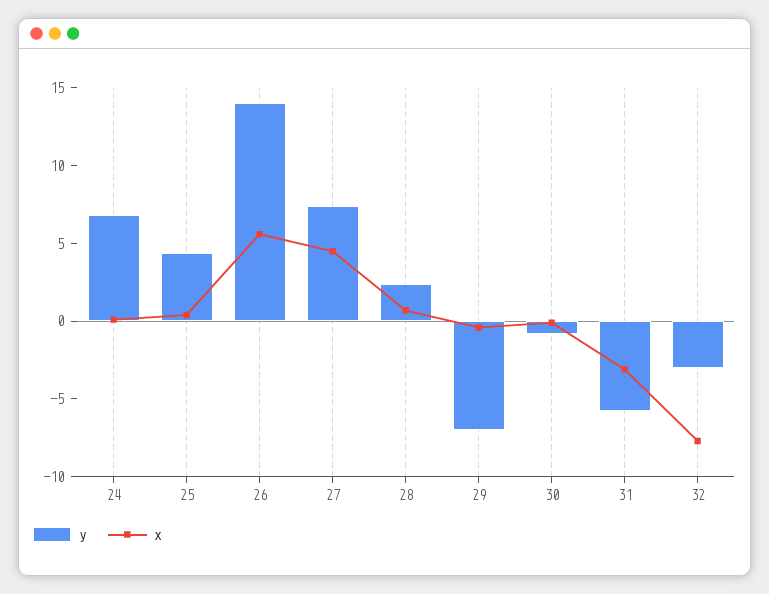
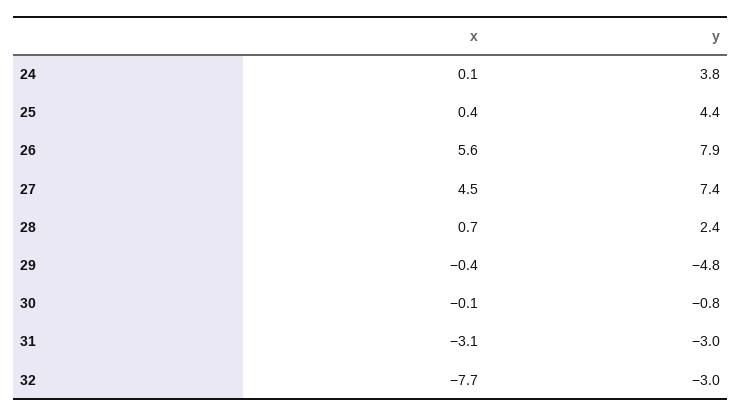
y, 24: 7 -> 3.8
y, 26: 14 -> 7.9
y, 29: -7 -> -4.8
y, 31: -6 -> -3

